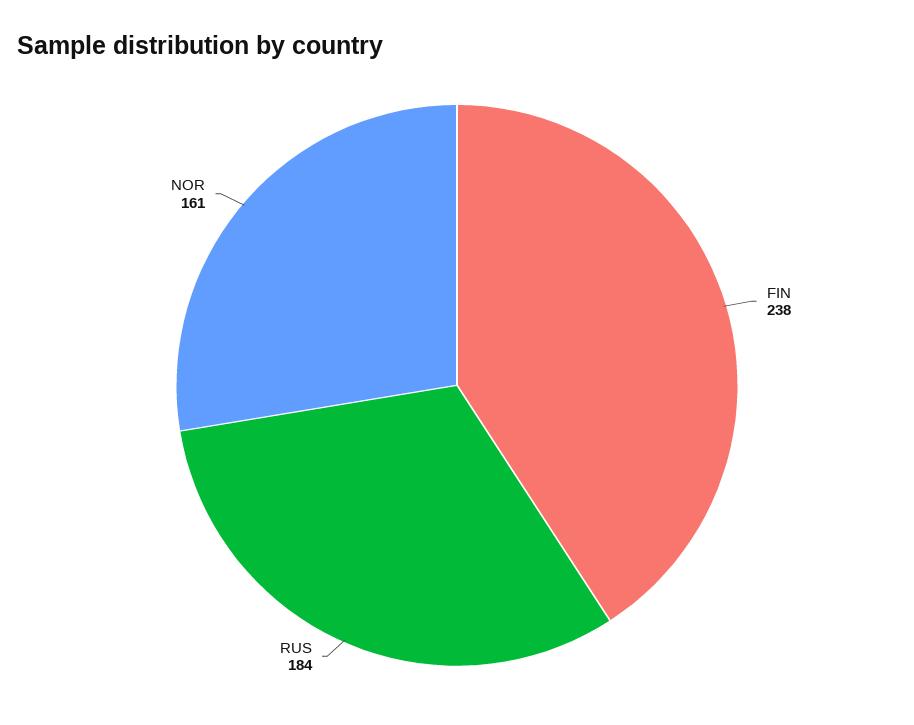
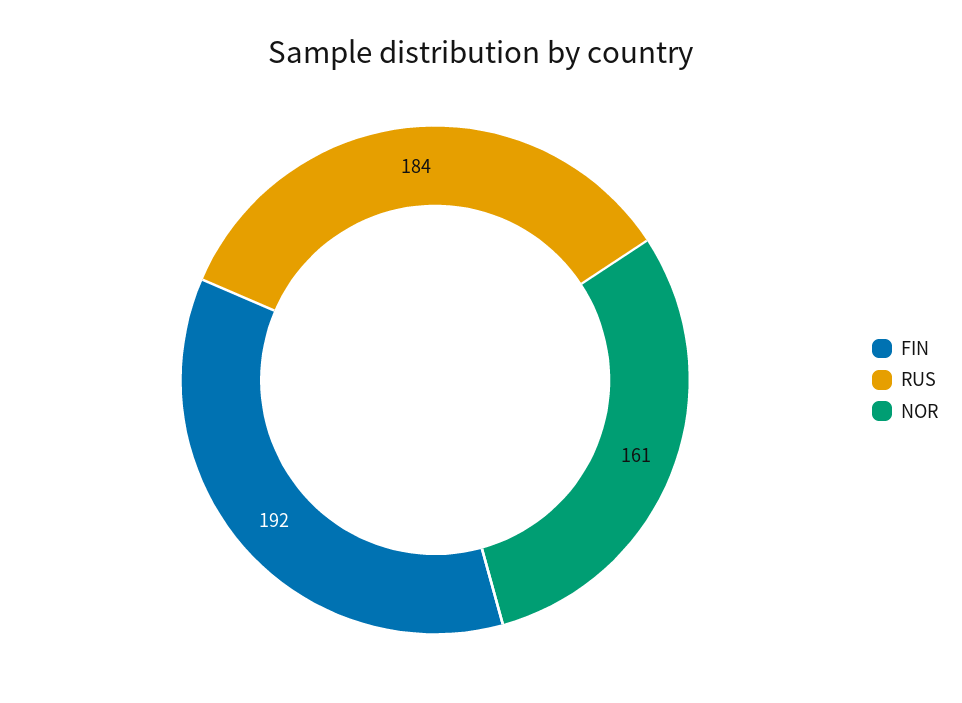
FIN: 238 -> 192

